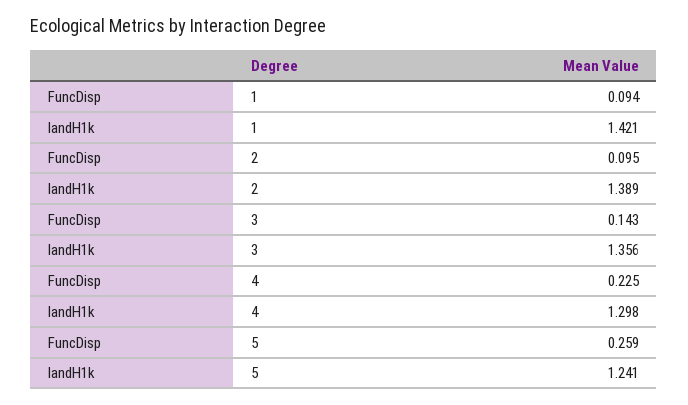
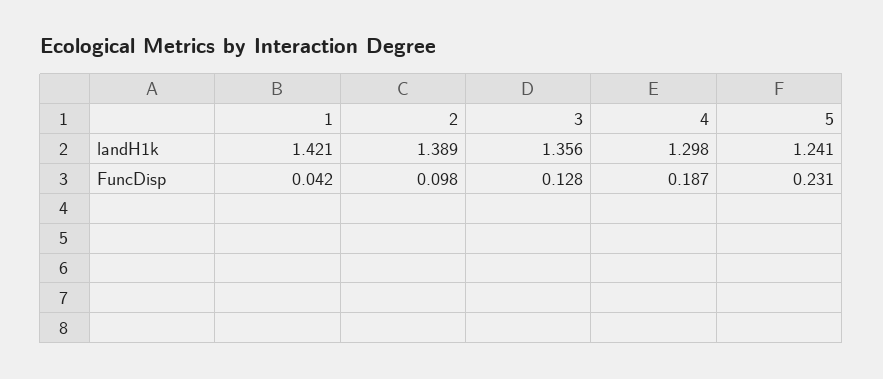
FuncDisp, 1: 0.094 -> 0.042
FuncDisp, 2: 0.095 -> 0.098
FuncDisp, 3: 0.143 -> 0.128
FuncDisp, 4: 0.225 -> 0.187
FuncDisp, 5: 0.259 -> 0.231

